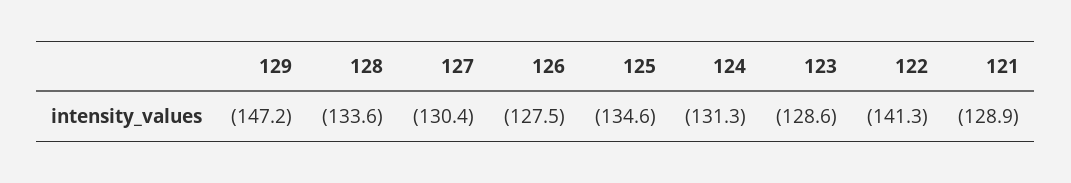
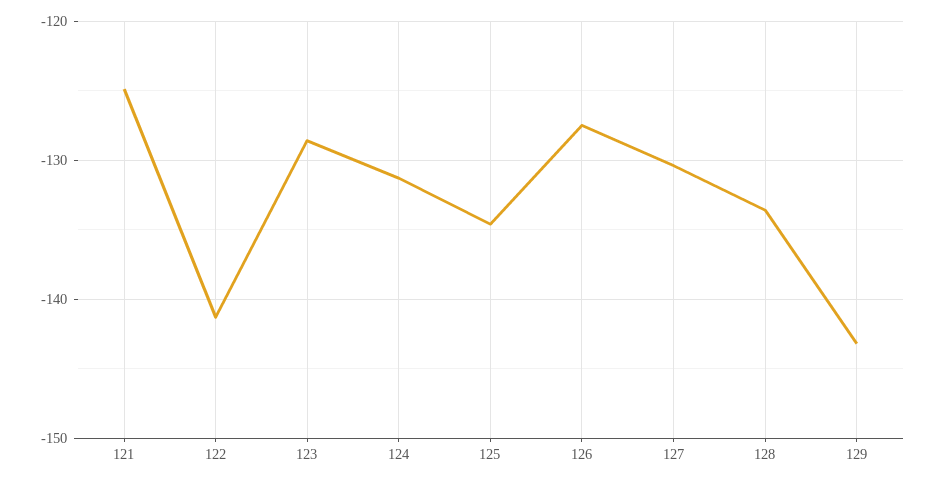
129: -147.2 -> -143
121: -128.9 -> -125

